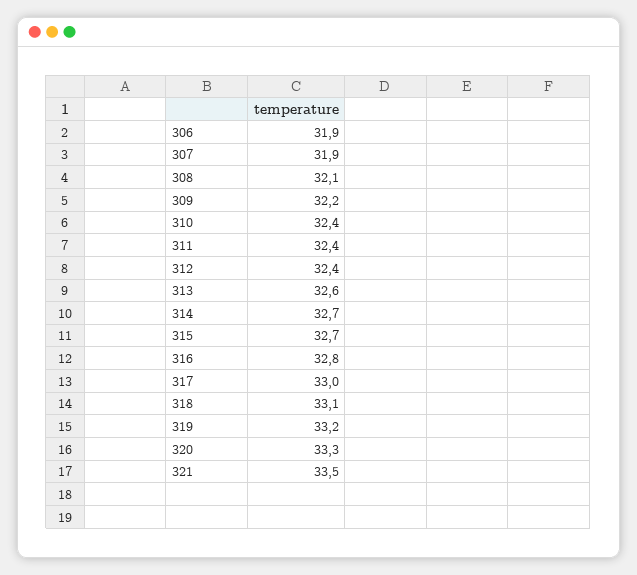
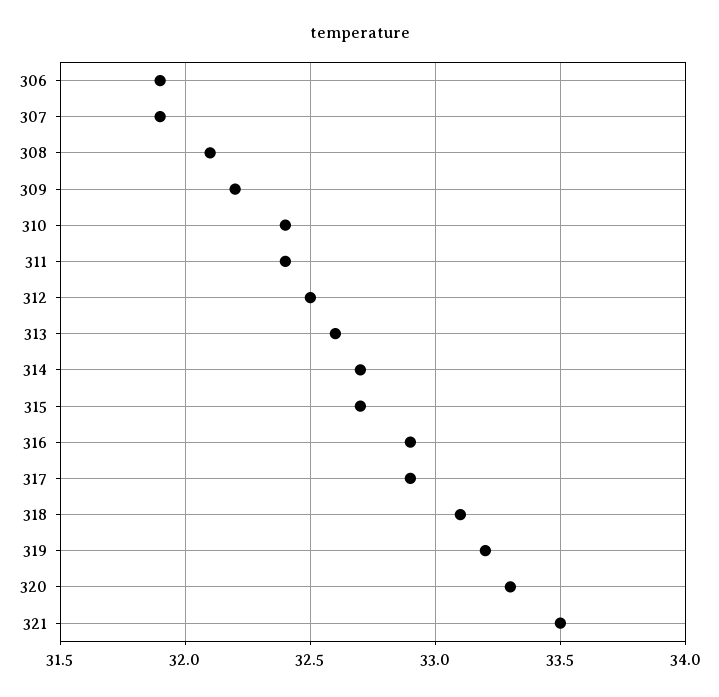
312: 32.4 -> 32.5
316: 32.8 -> 32.9
317: 33 -> 32.9

